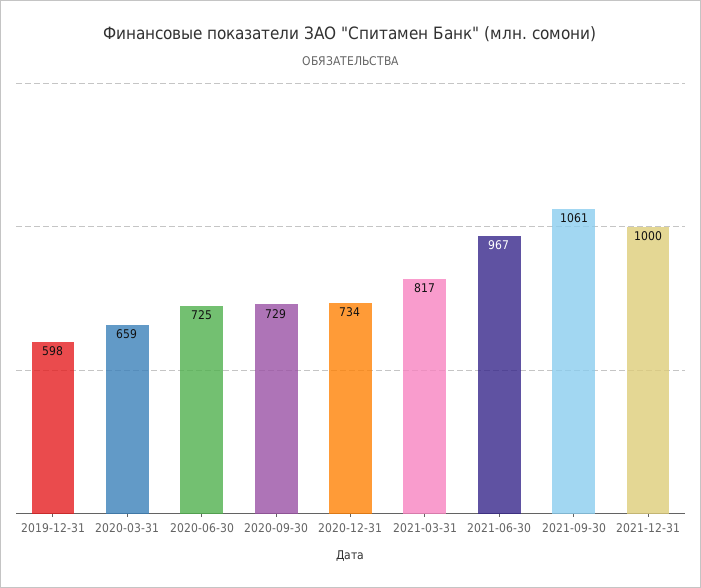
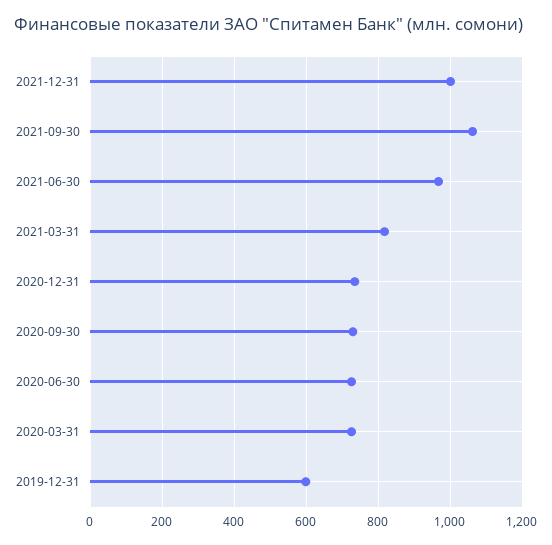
2020-03-31: 659 -> 720

